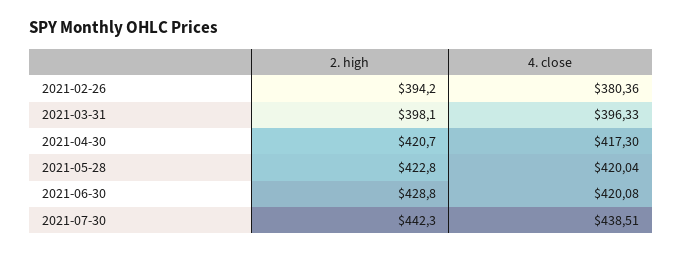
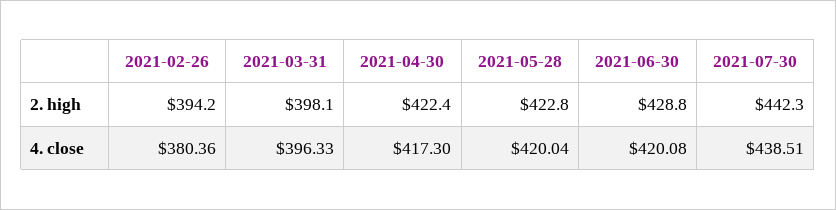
2. high, 2021-04-30: 420.7 -> 422.4

